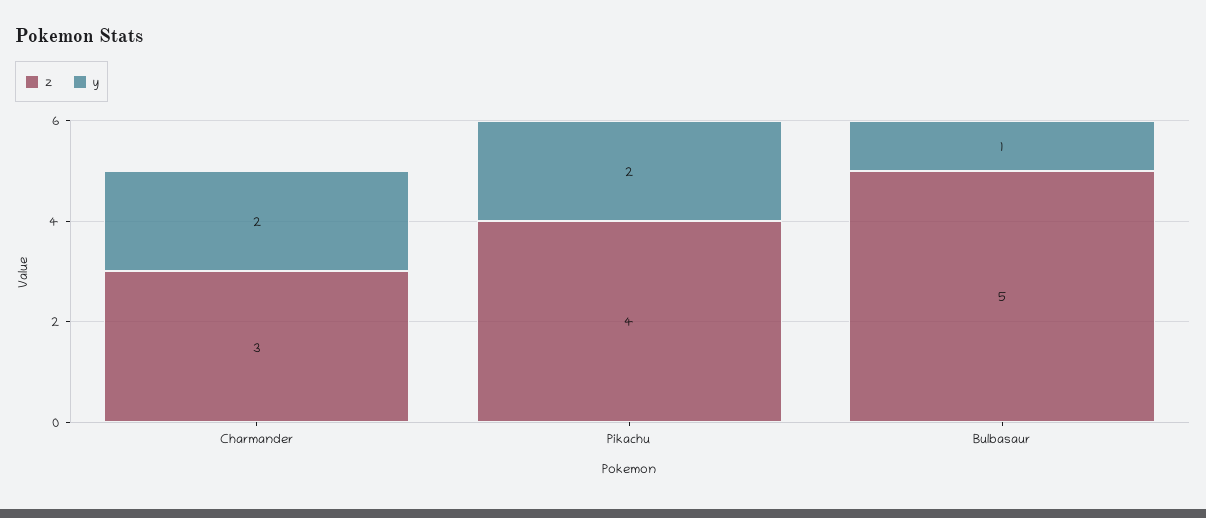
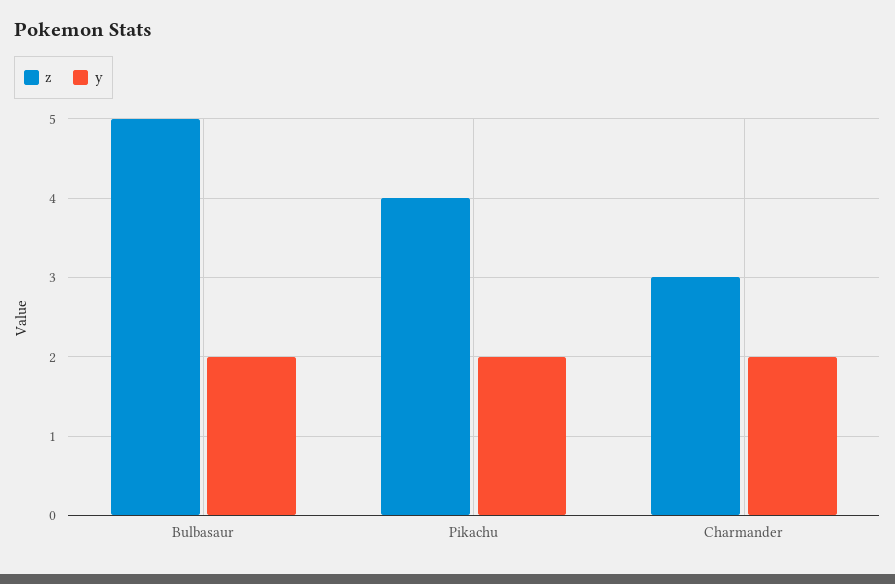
y, Bulbasaur: 1 -> 2

